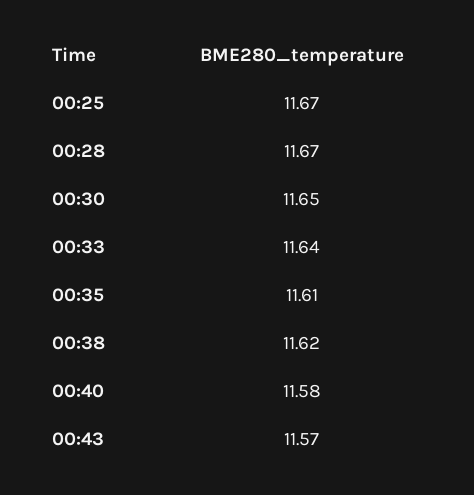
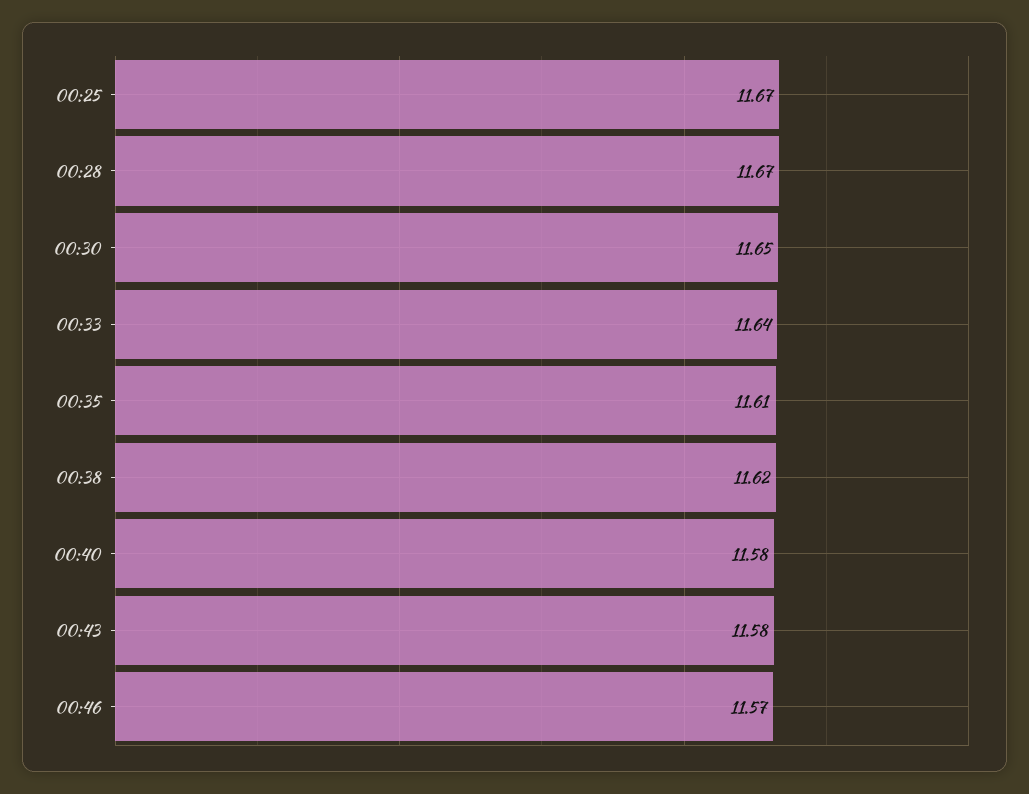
00:43: 11.57 -> 11.58
00:46: none -> 11.57

